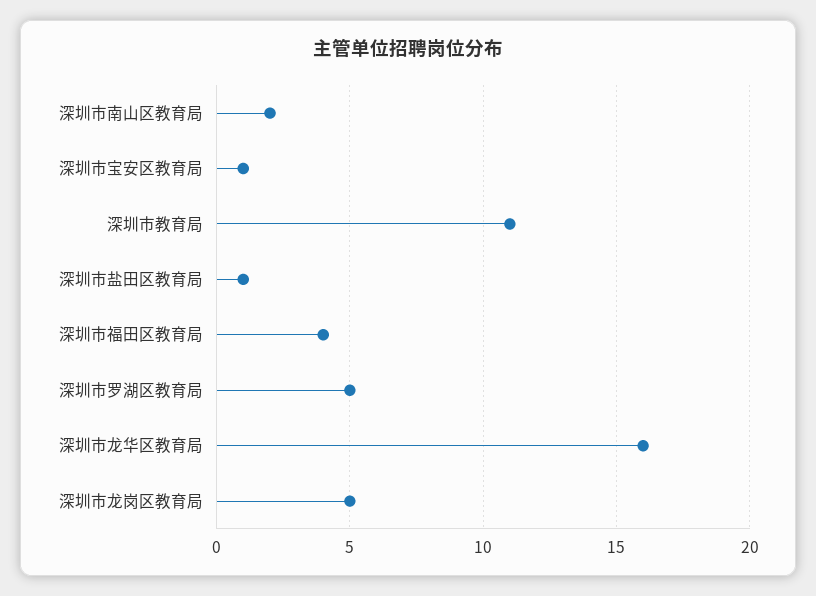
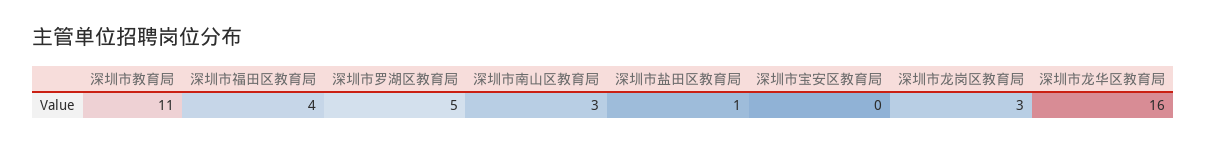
深圳市南山区教育局: 2 -> 3
深圳市宝安区教育局: 1 -> 0
深圳市龙岗区教育局: 5 -> 3

